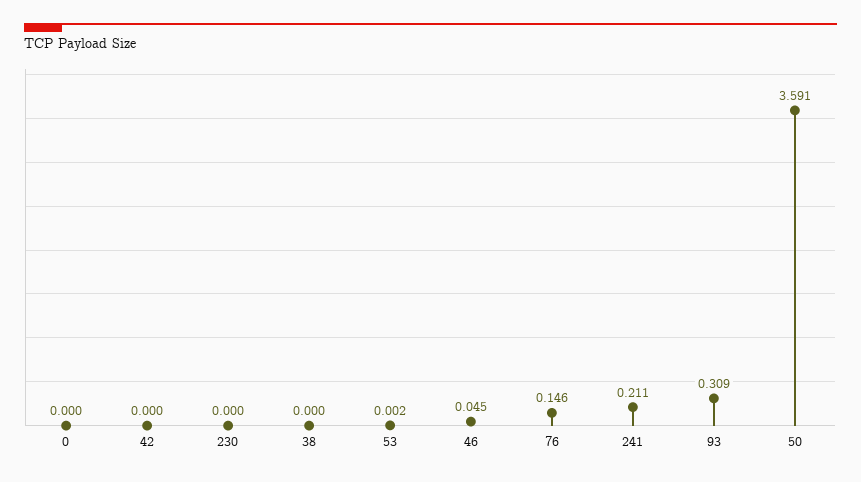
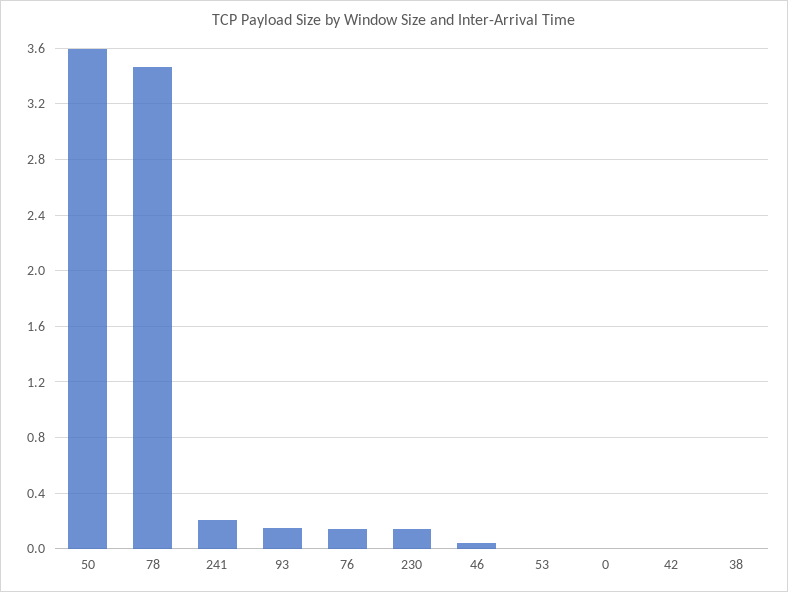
230: 0 -> 0.15
93: 0.309 -> 0.15
78: none -> 3.45

